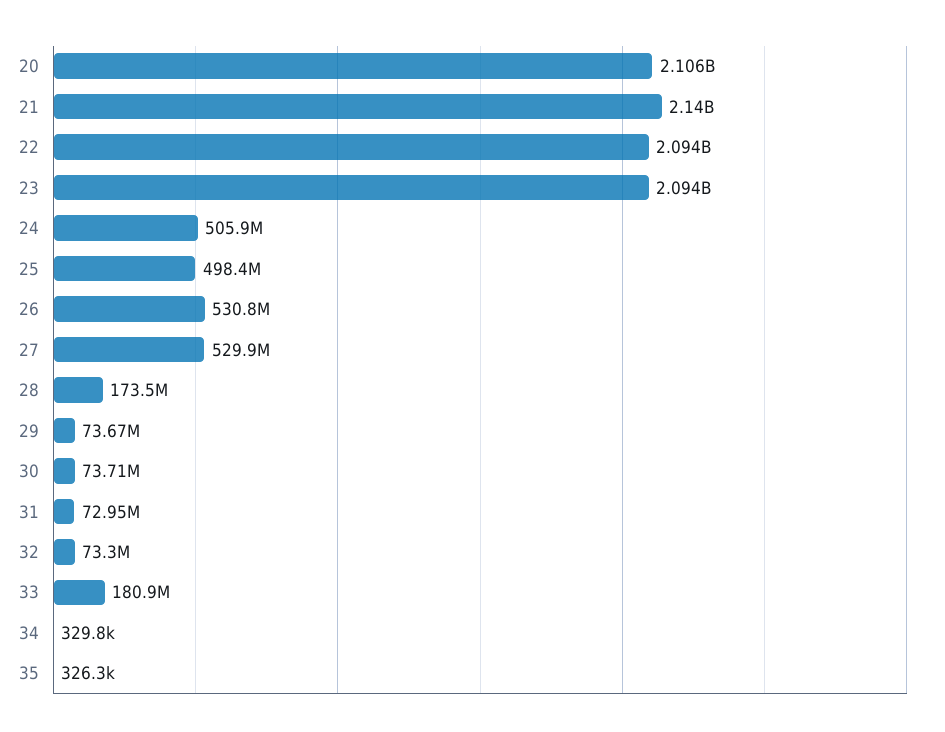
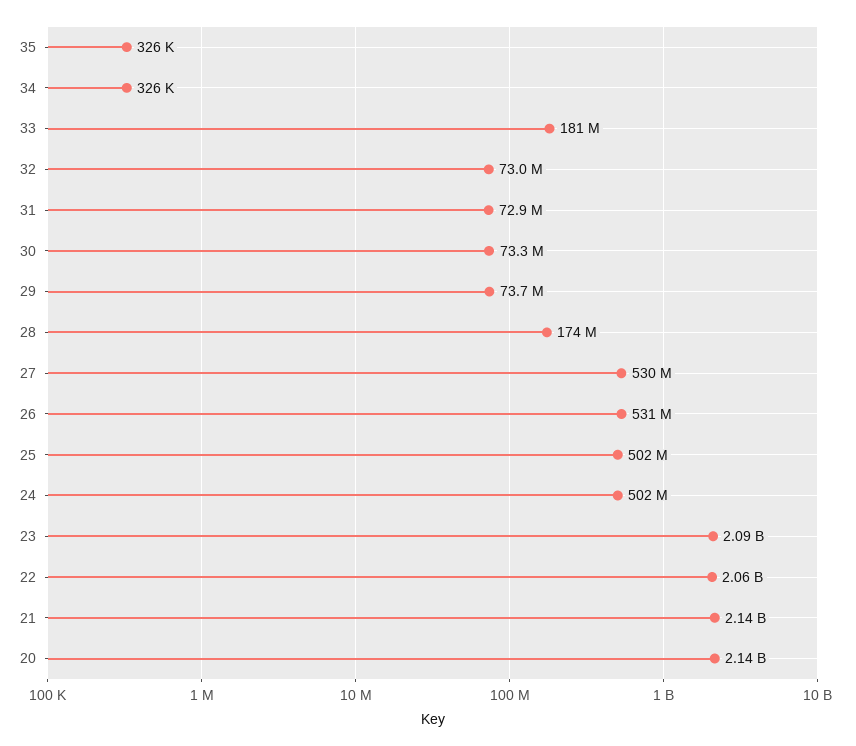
20: 2106000000 -> 2140000000
22: 2094000000 -> 2060000000
24: 505900000 -> 502000000
25: 498400000 -> 502000000
30: 73710000 -> 73300000
32: 73300000 -> 73000000
34: 329800 -> 326000

